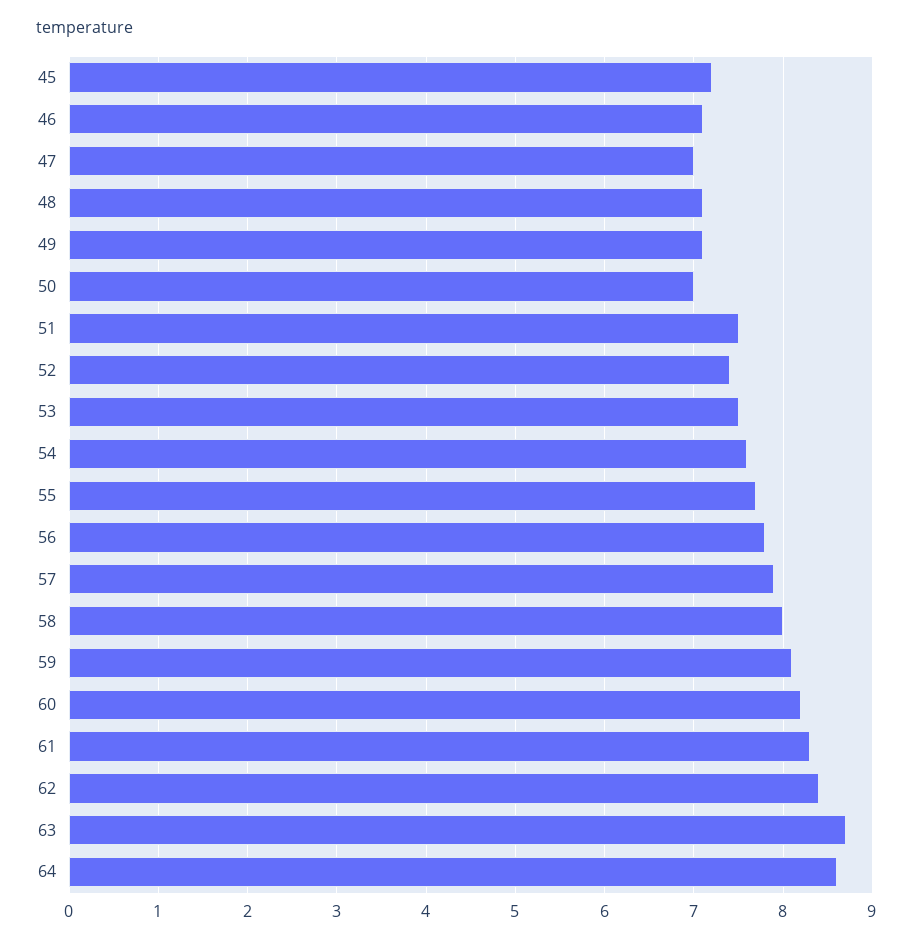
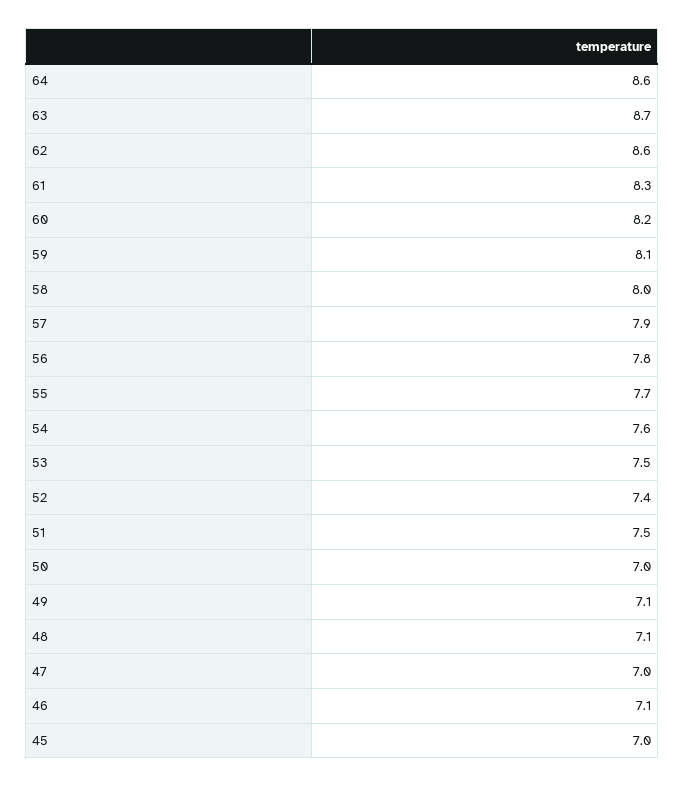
45: 7.2 -> 7
62: 8.4 -> 8.6

